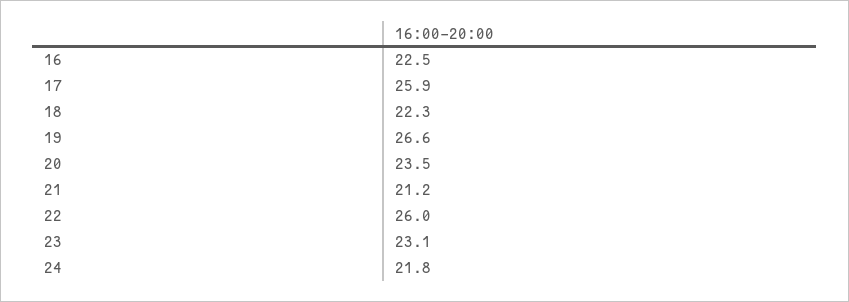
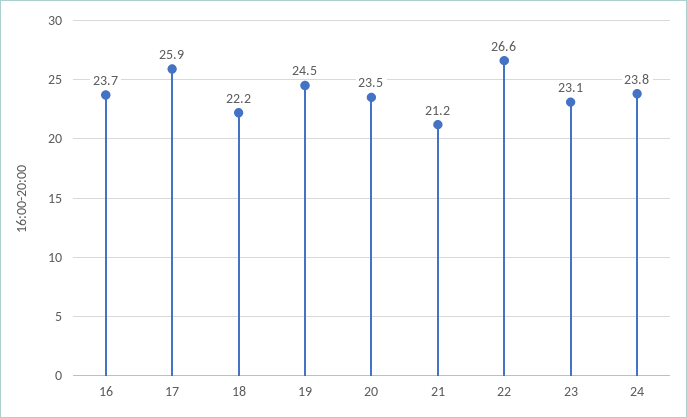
16: 22.5 -> 23.7
18: 22.3 -> 22.2
19: 26.6 -> 24.5
22: 26 -> 26.6
24: 21.8 -> 23.8

